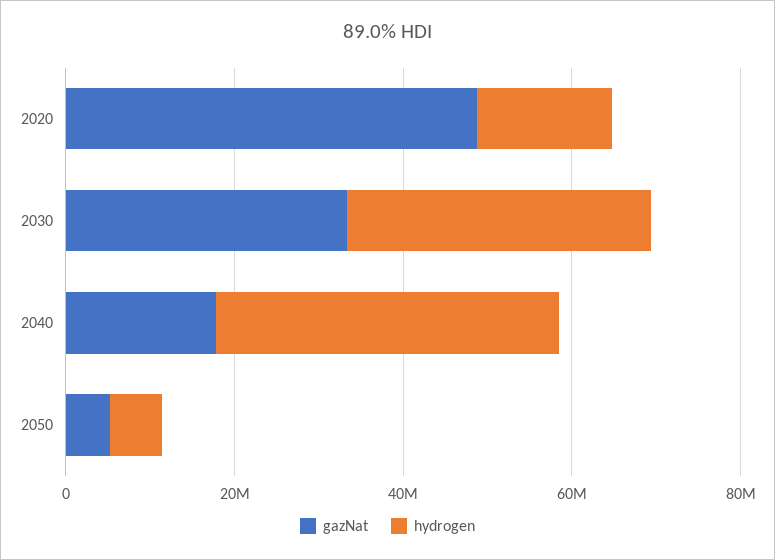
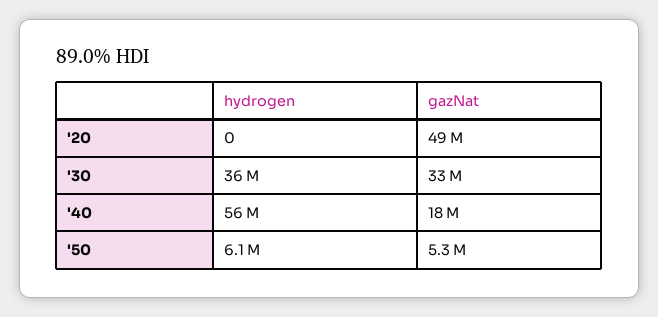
hydrogen, 2020: 15000000 -> 0
hydrogen, 2040: 40000000 -> 56000000

